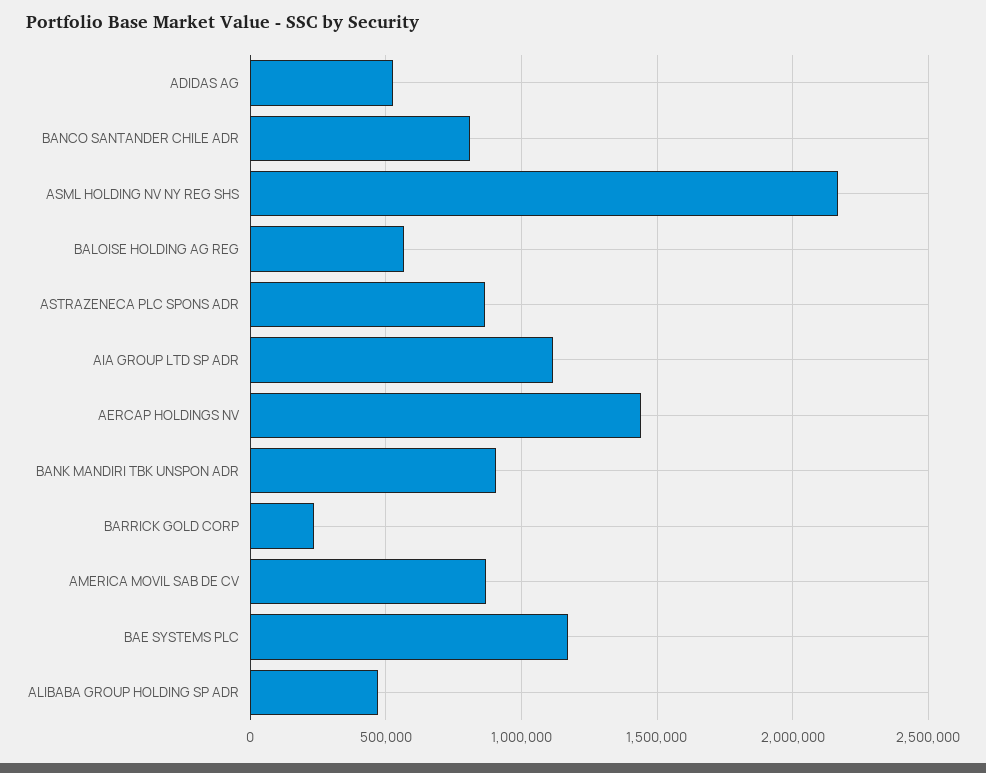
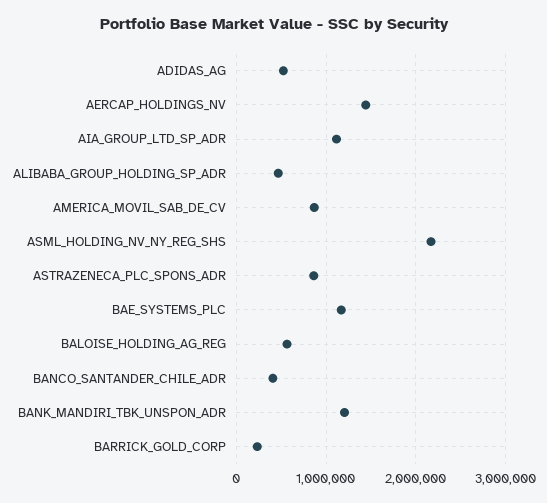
BANCO SANTANDER CHILE ADR: 800000 -> 400000
BANK MANDIRI TBK UNSPON ADR: 900000 -> 1200000

